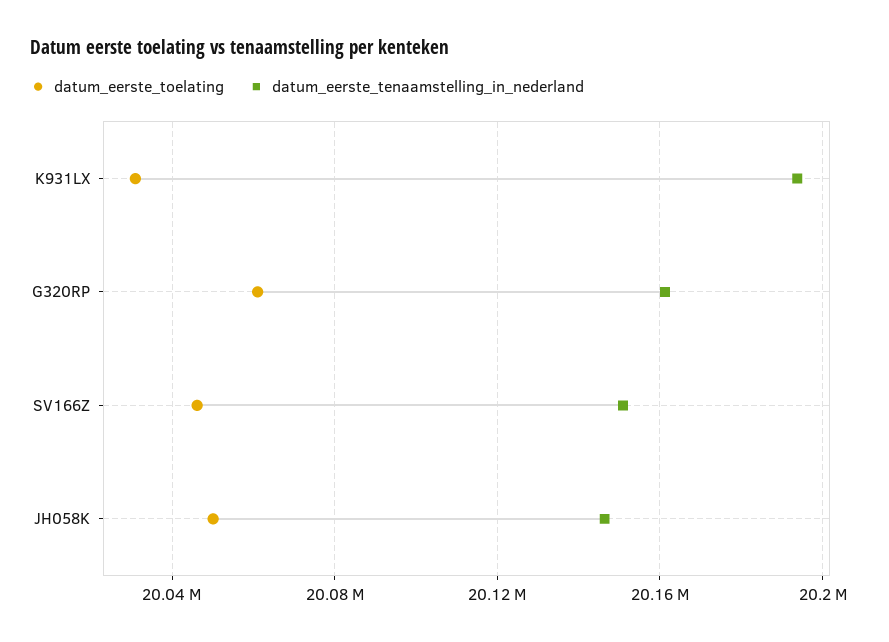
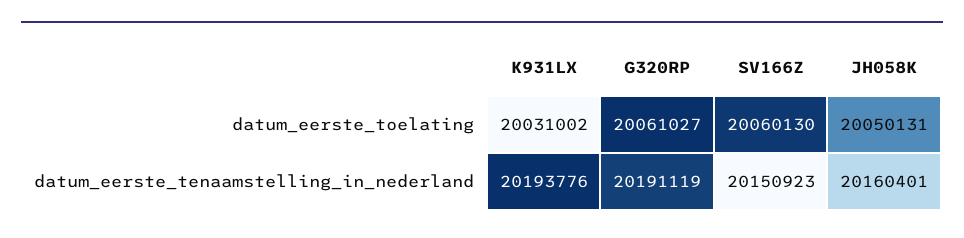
datum_eerste_tenaamstelling_in_nederland, G320RP: 20160000 -> 20191119
datum_eerste_toelating, SV166Z: 20045000 -> 20060130
datum_eerste_tenaamstelling_in_nederland, JH058K: 20145000 -> 20160401

